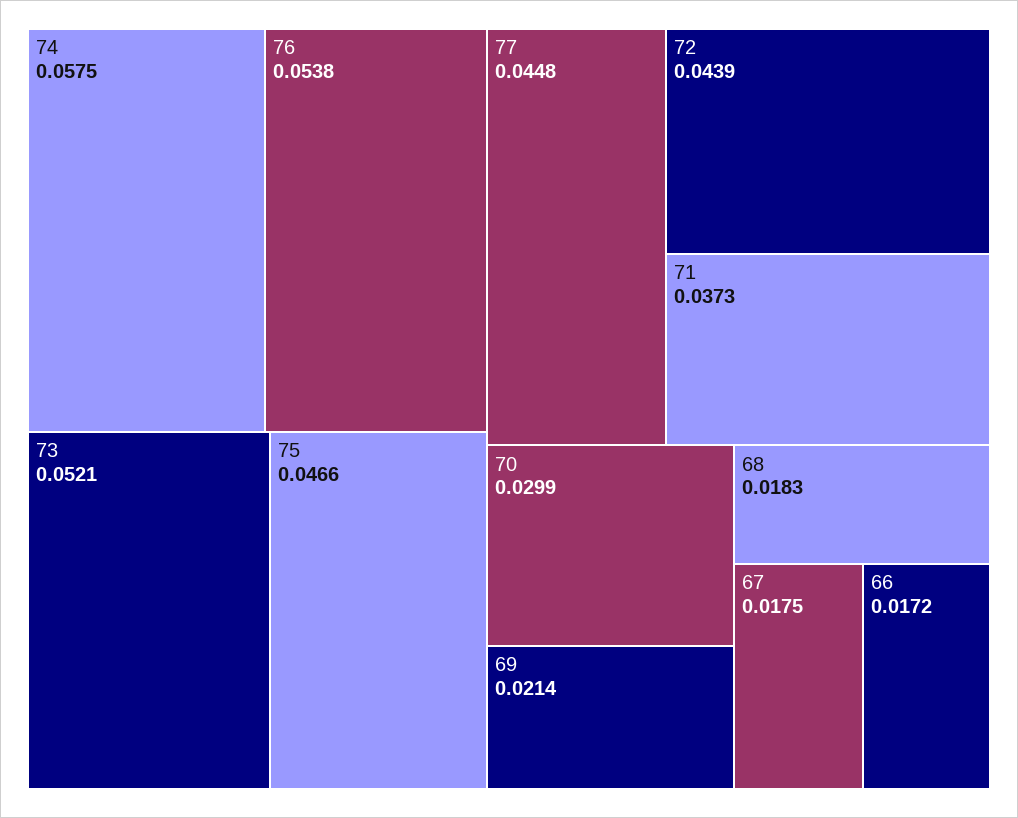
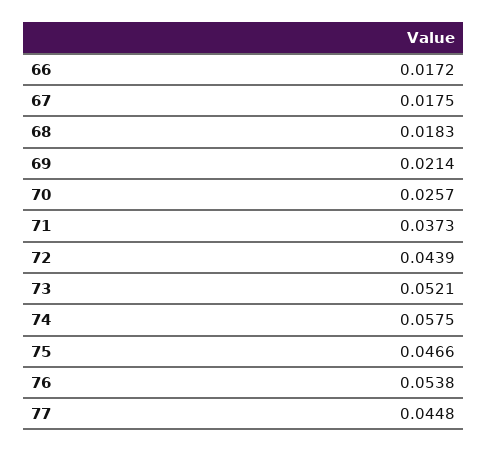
70: 0.0299 -> 0.0257

